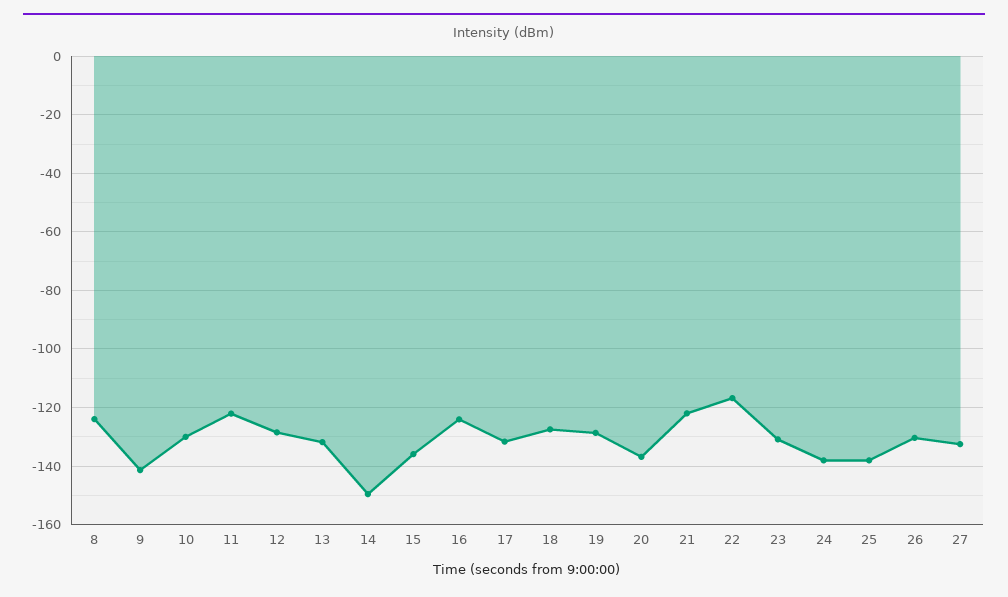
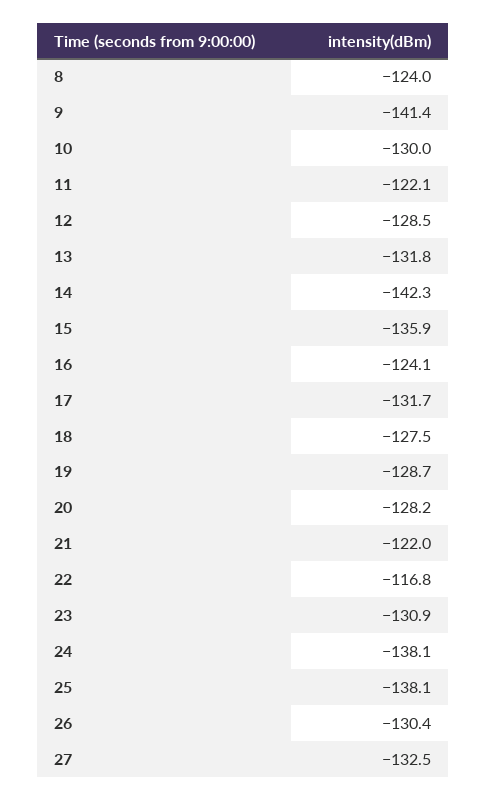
14: -150 -> -142.3
20: -137.5 -> -128.2

